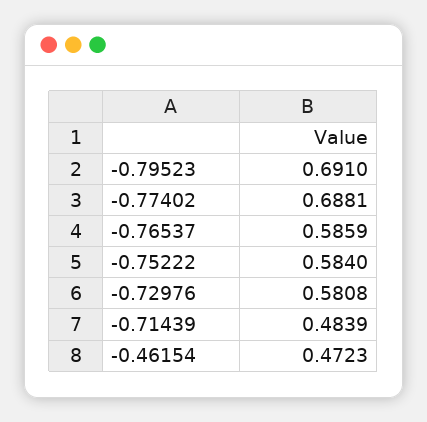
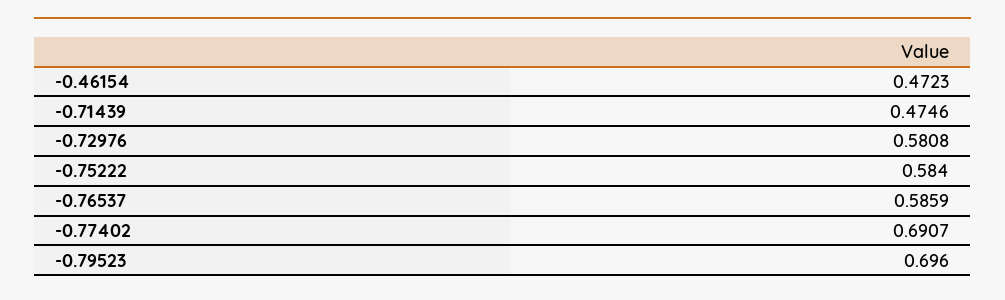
-0.79523: 0.691 -> 0.696
-0.77402: 0.6881 -> 0.6907
-0.71439: 0.4839 -> 0.4746

